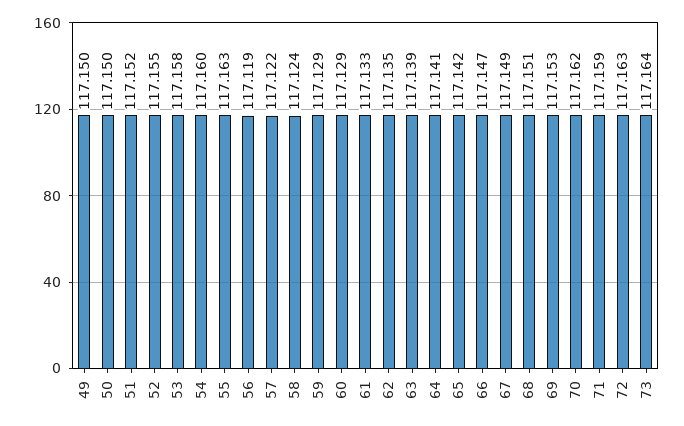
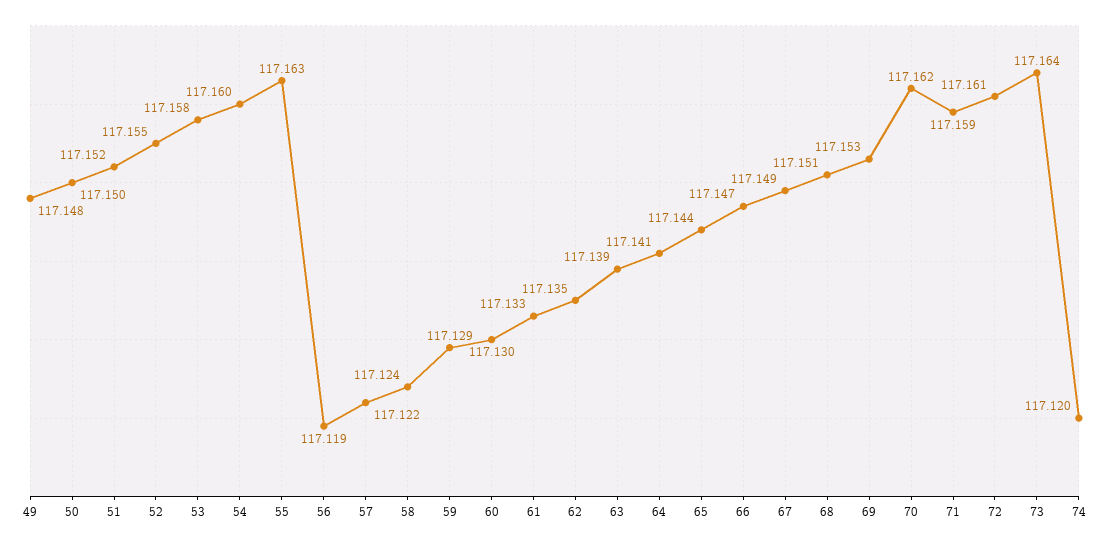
49: 117.15 -> 117.148
60: 117.129 -> 117.13
65: 117.142 -> 117.144
72: 117.163 -> 117.161
74: none -> 117.12

